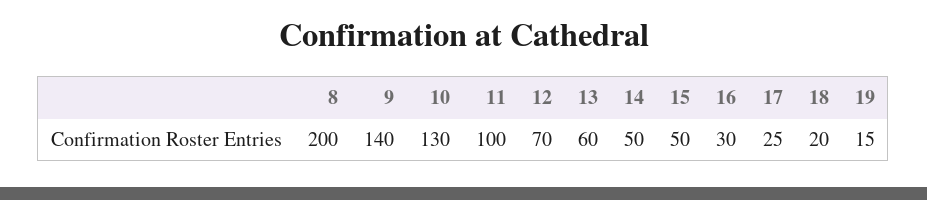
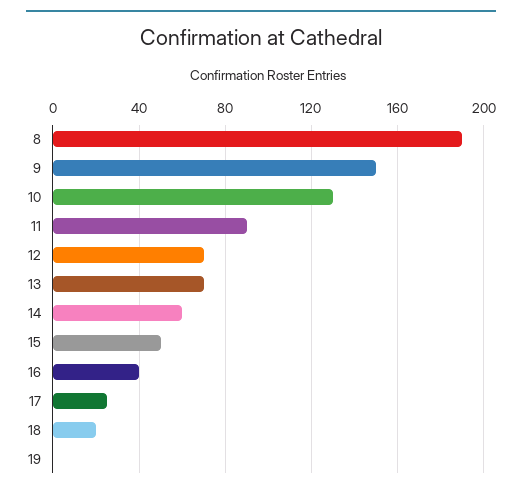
8: 200 -> 190
9: 140 -> 150
11: 100 -> 90
13: 60 -> 70
14: 50 -> 60
16: 30 -> 40
19: 15 -> 0

